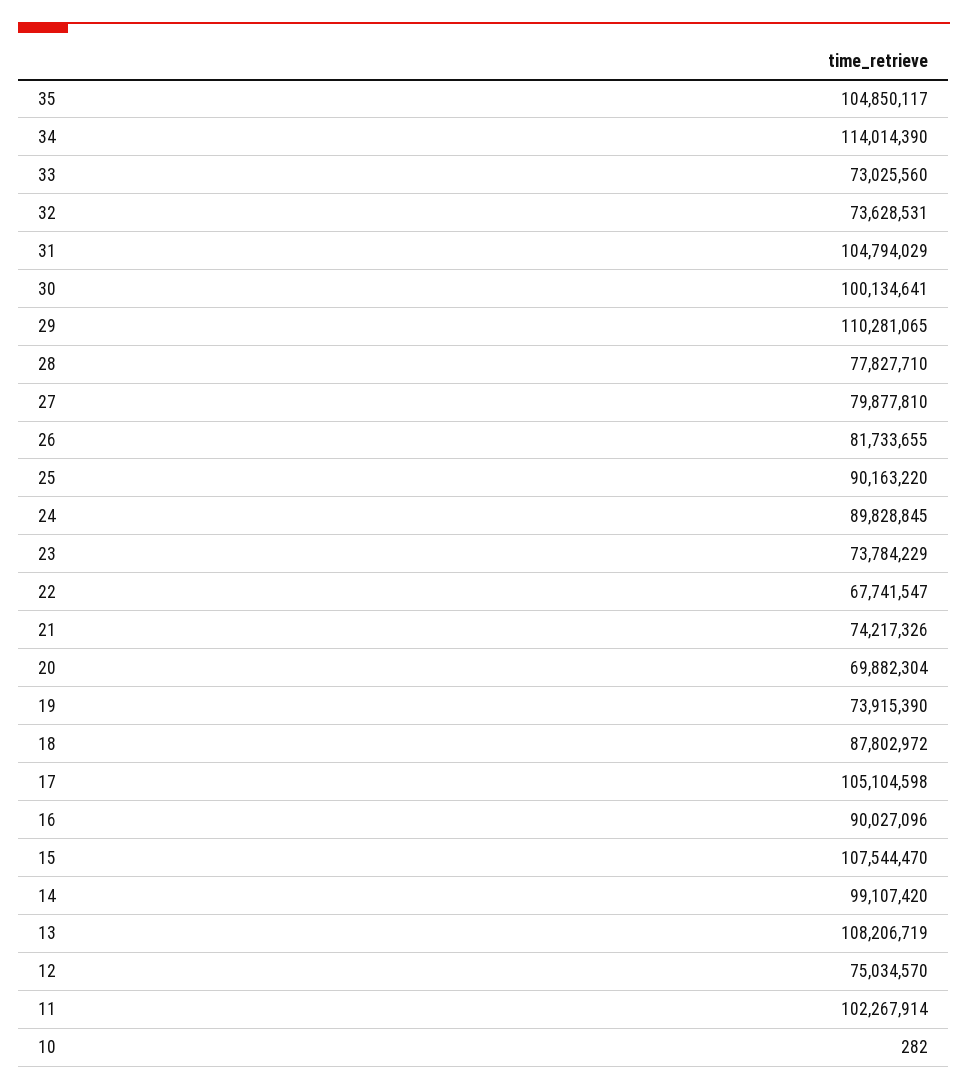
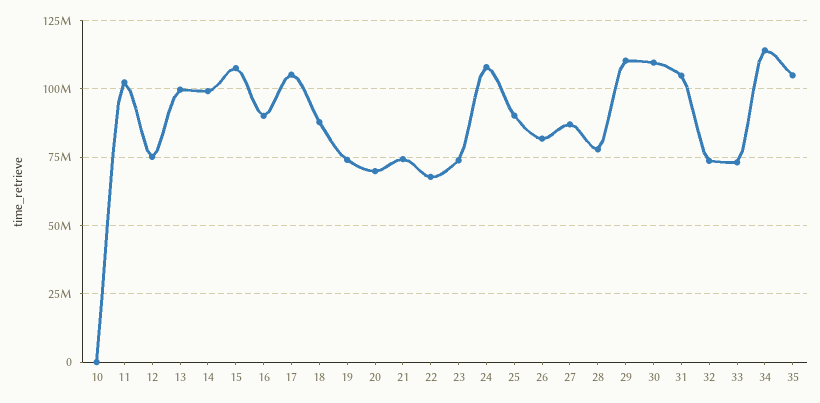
30: 100134641 -> 110000000
27: 79877810 -> 87500000
24: 89828845 -> 107500000
13: 108206719 -> 100000000

